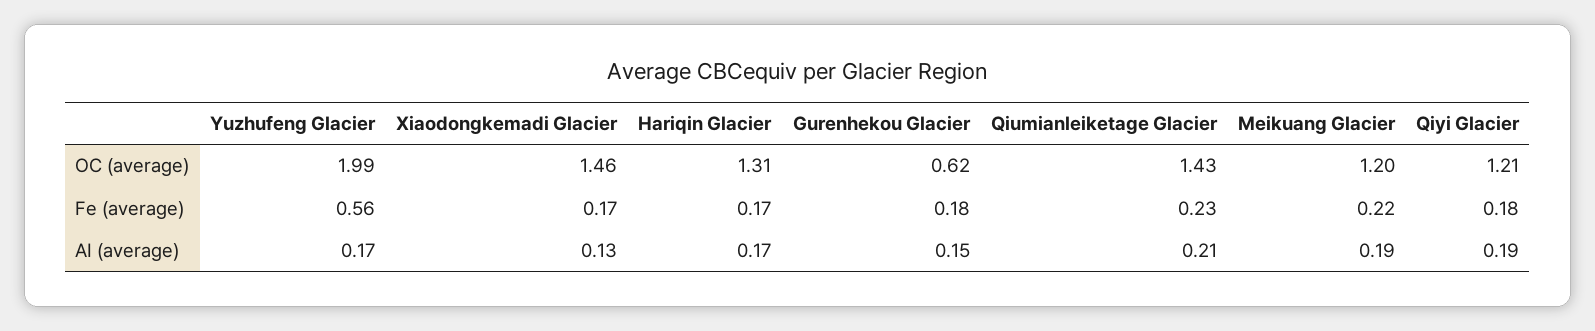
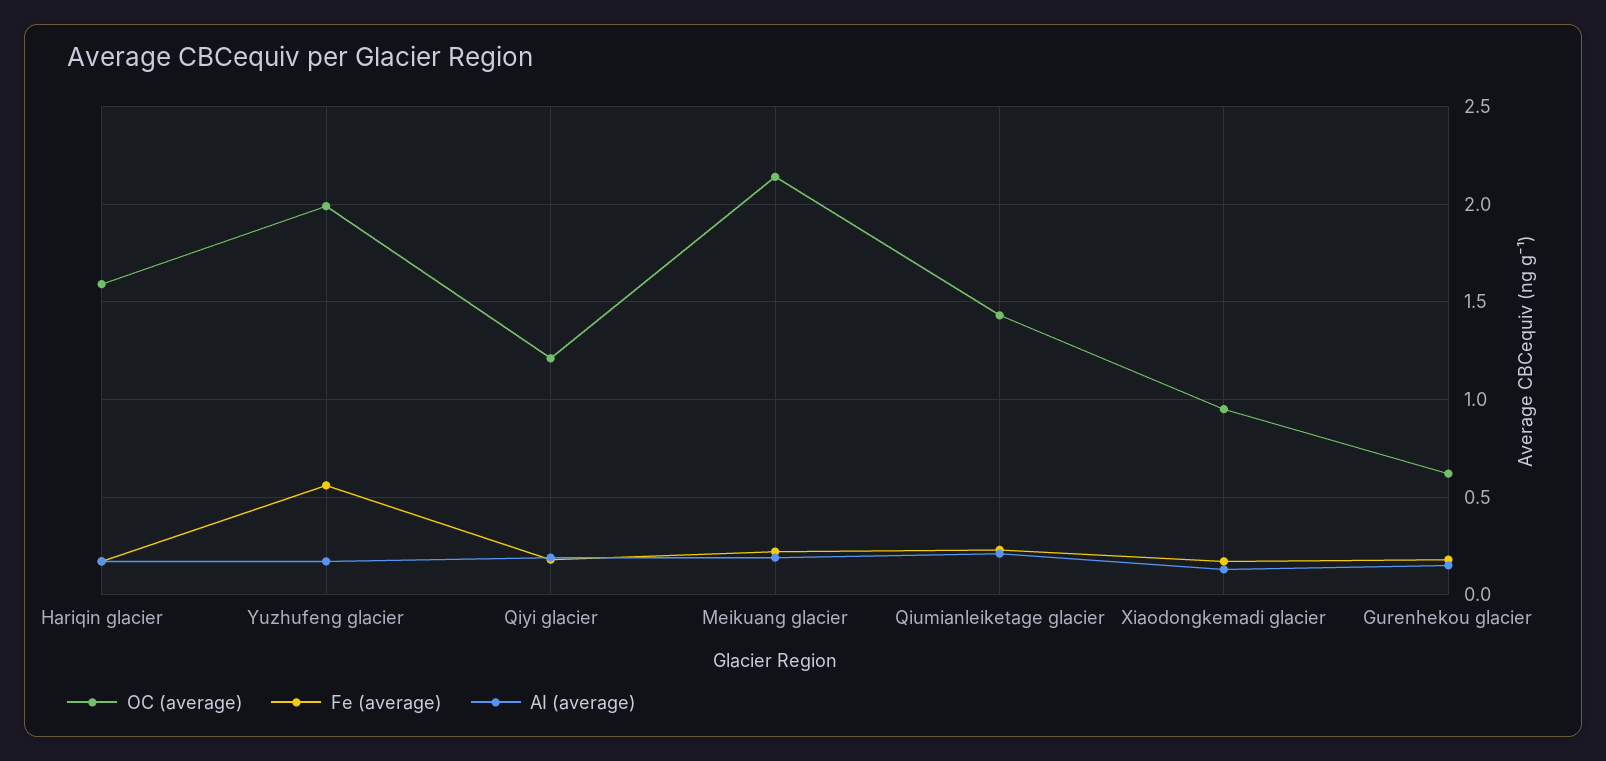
OC (average), Xiaodongkemadi Glacier: 1.46 -> 0.95
OC (average), Hariqin Glacier: 1.31 -> 1.6
OC (average), Meikuang Glacier: 1.2 -> 2.15

